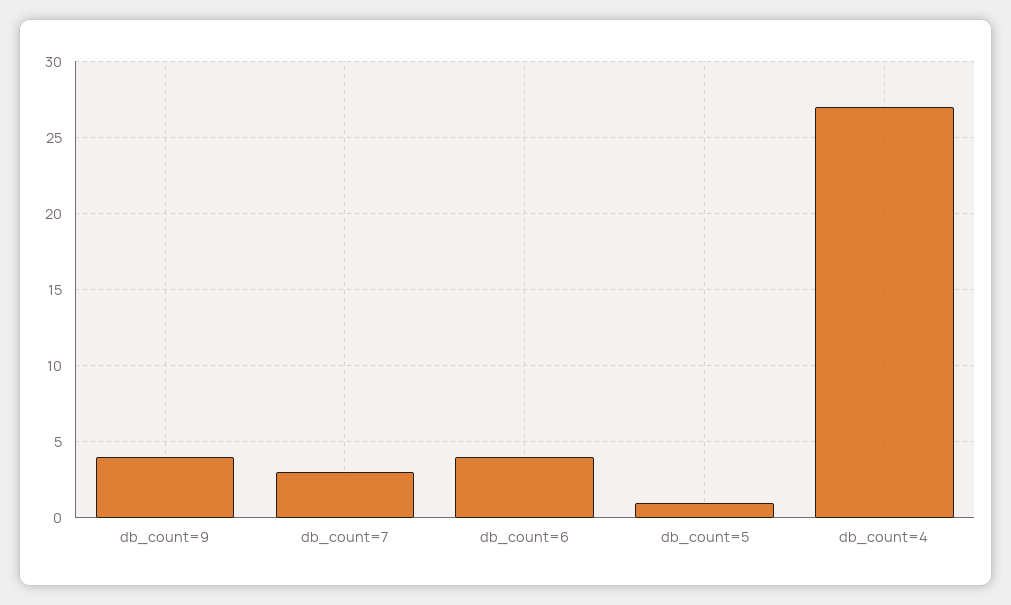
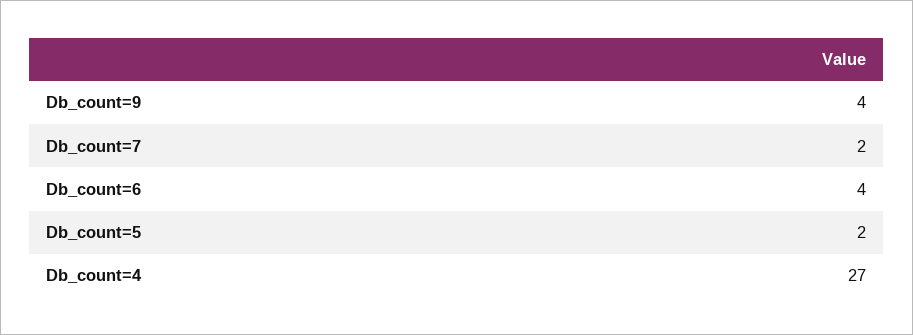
db_count=7: 3 -> 2
db_count=5: 1 -> 2

